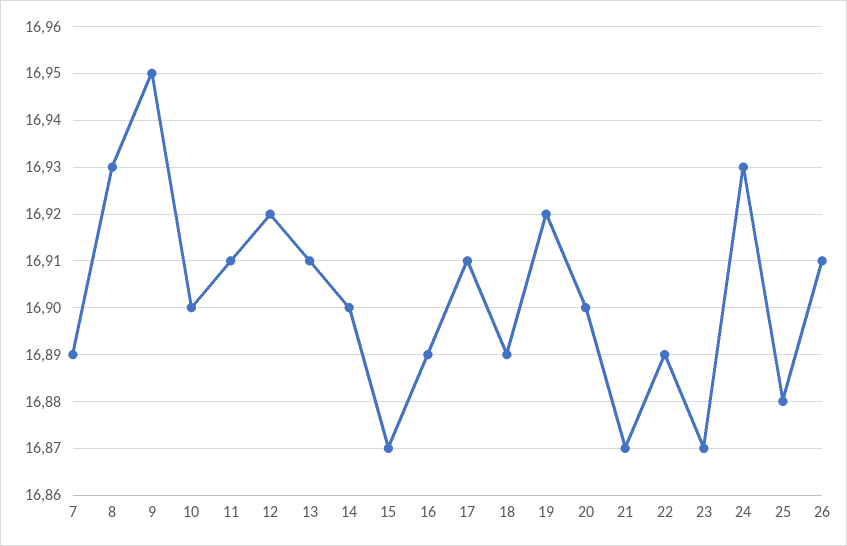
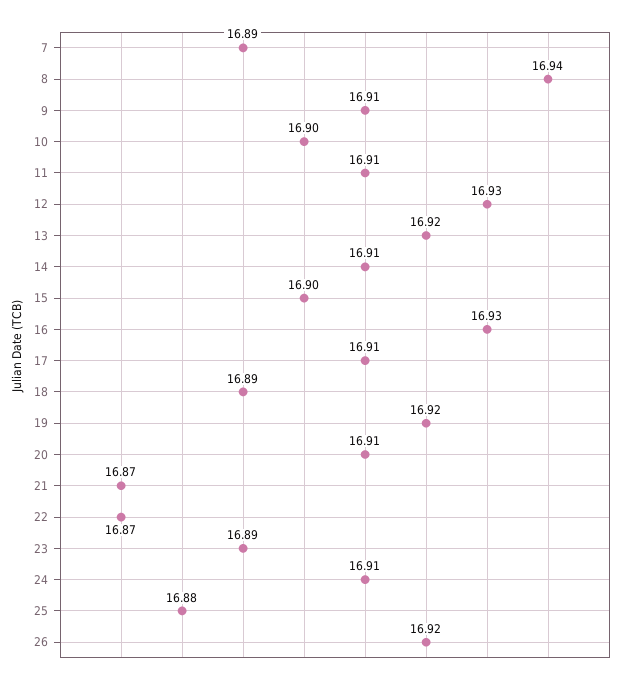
8: 16.93 -> 16.94
9: 16.95 -> 16.91
12: 16.92 -> 16.93
13: 16.91 -> 16.92
14: 16.9 -> 16.91
15: 16.87 -> 16.9
16: 16.89 -> 16.93
20: 16.9 -> 16.91
22: 16.89 -> 16.87
23: 16.87 -> 16.89
24: 16.93 -> 16.91
26: 16.91 -> 16.92

